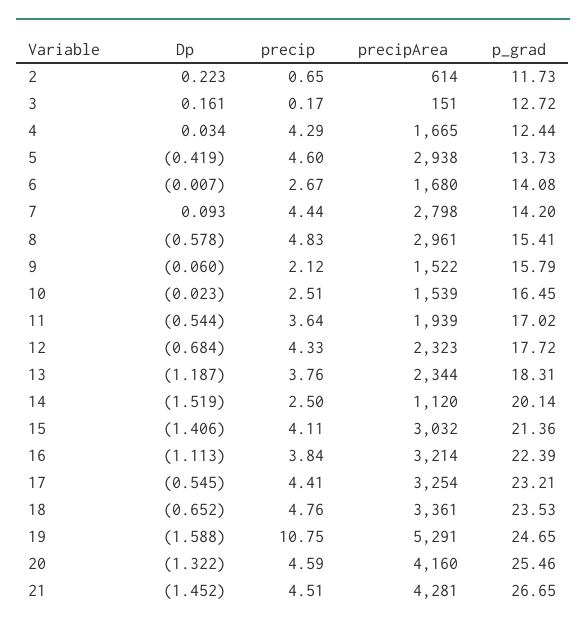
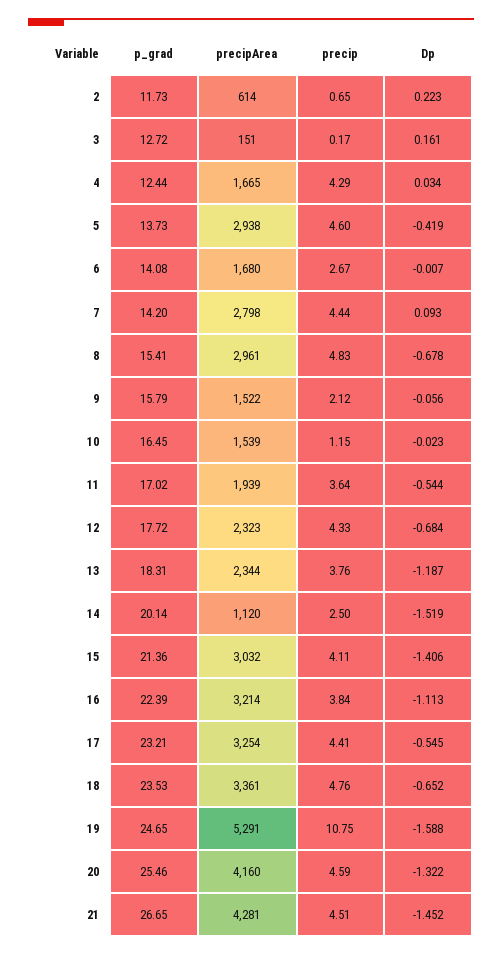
Dp, 8: -0.578 -> -0.678
Dp, 9: -0.06 -> -0.056
precip, 10: 2.51 -> 1.15

